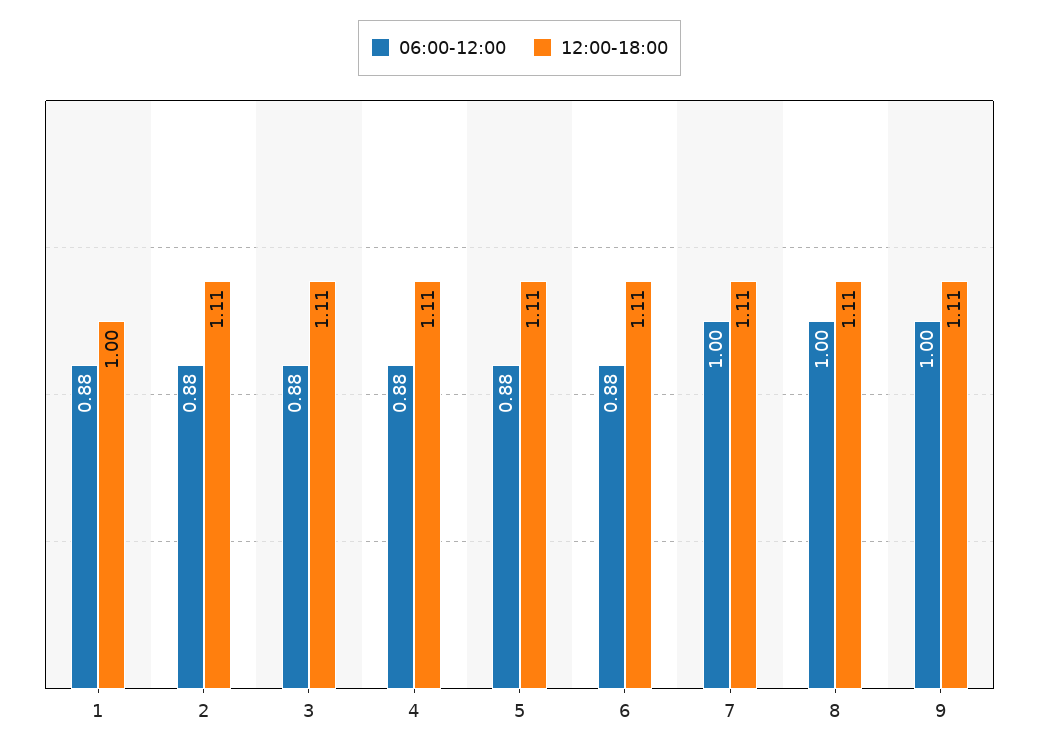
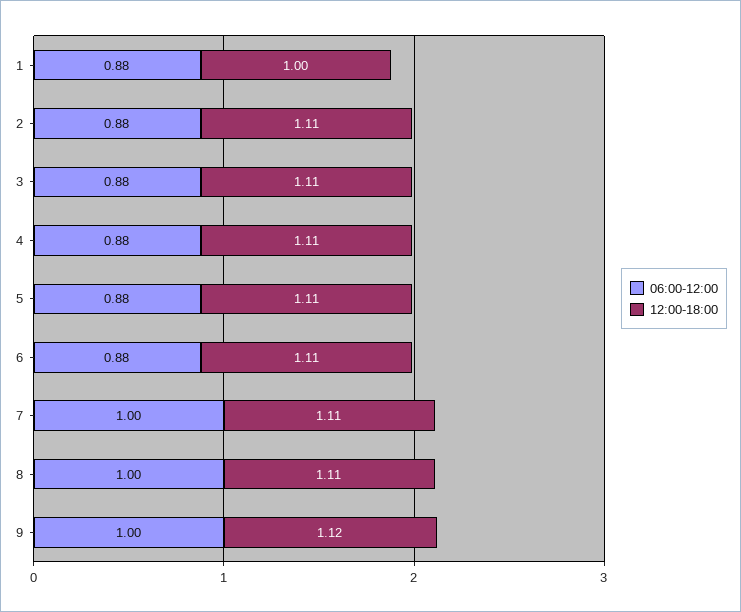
12:00-18:00, 9: 1.11 -> 1.12

